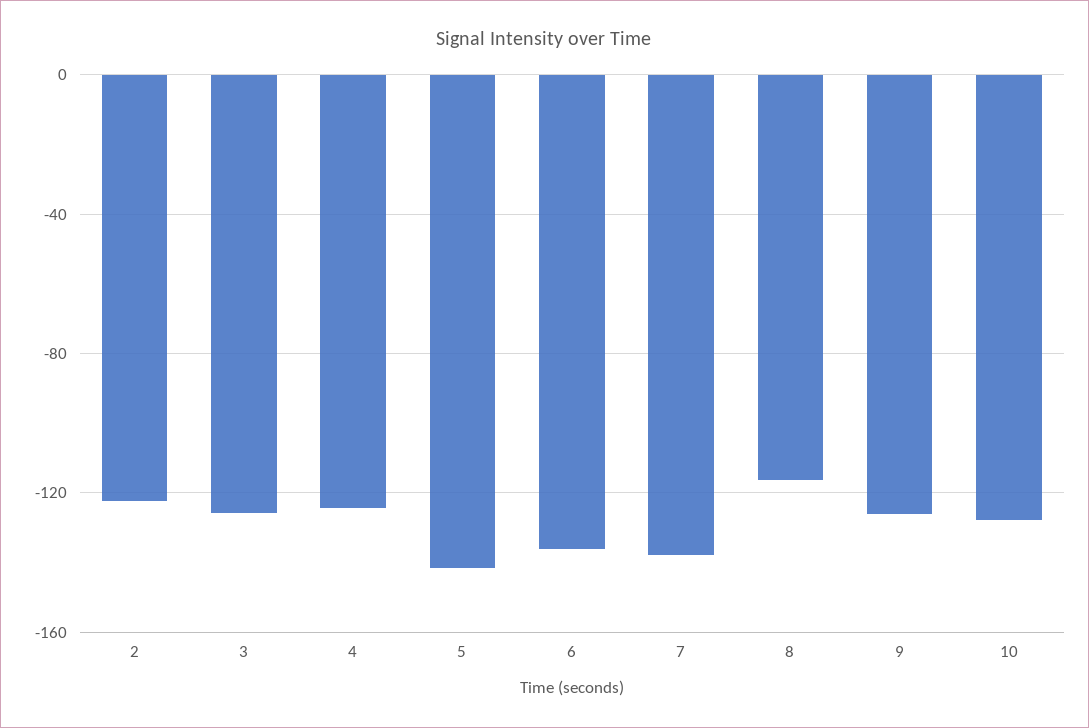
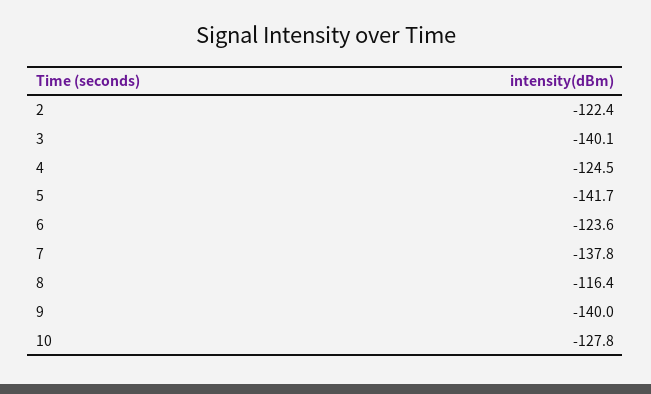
3: -125 -> -140.1
6: -135 -> -123.6
9: -125 -> -140

